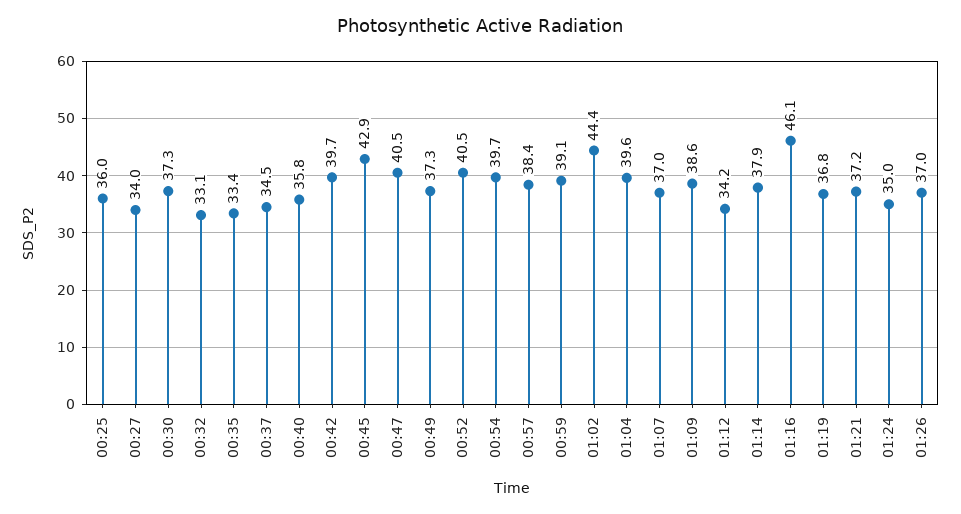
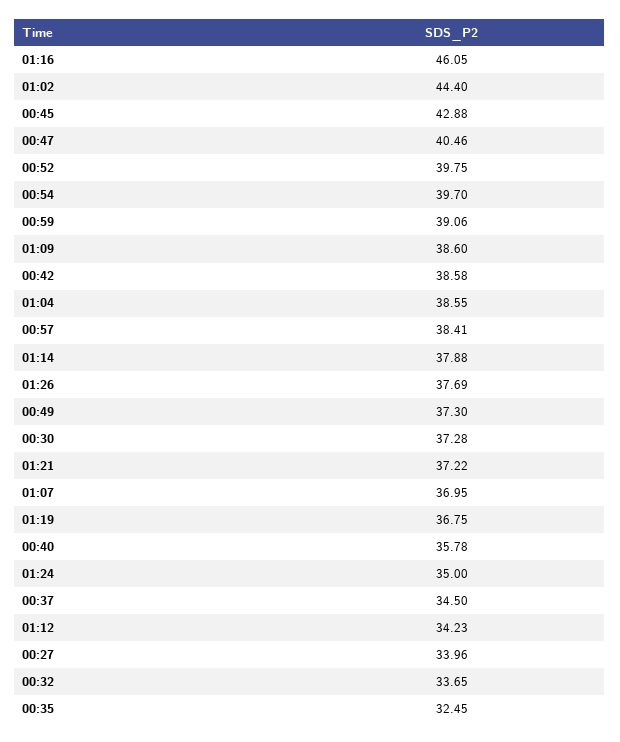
00:25: 36 -> none
00:32: 33.1 -> 33.65
00:35: 33.4 -> 32.45
00:42: 39.7 -> 38.58
00:52: 40.5 -> 39.75
01:04: 39.6 -> 38.55
01:26: 37 -> 37.69

